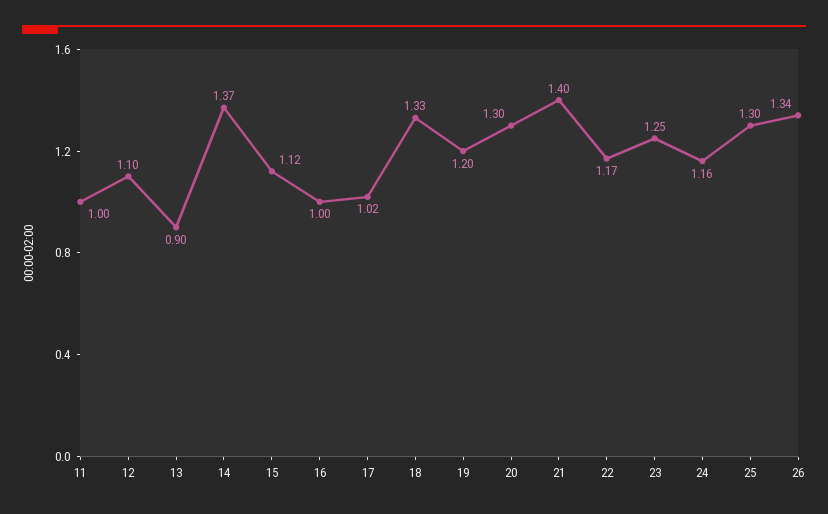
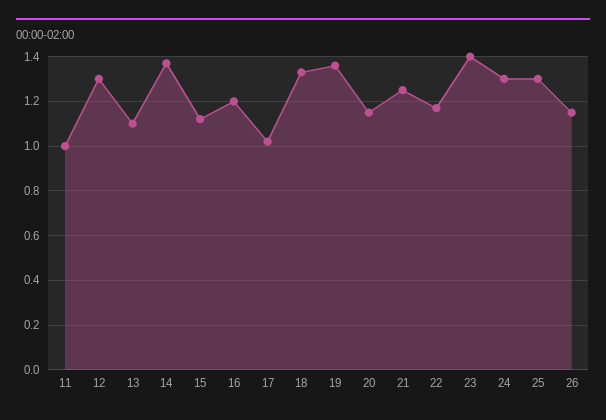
12: 1.1 -> 1.3
13: 0.9 -> 1.1
16: 1 -> 1.2
19: 1.2 -> 1.35
20: 1.3 -> 1.15
21: 1.4 -> 1.25
23: 1.25 -> 1.4
24: 1.16 -> 1.3
26: 1.34 -> 1.15

